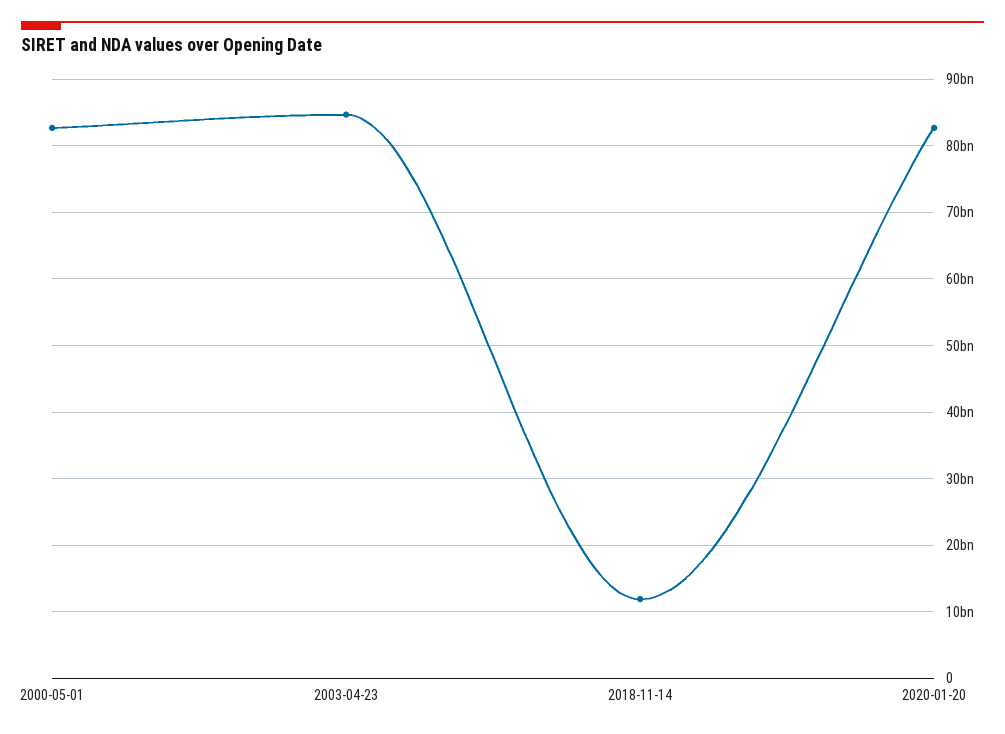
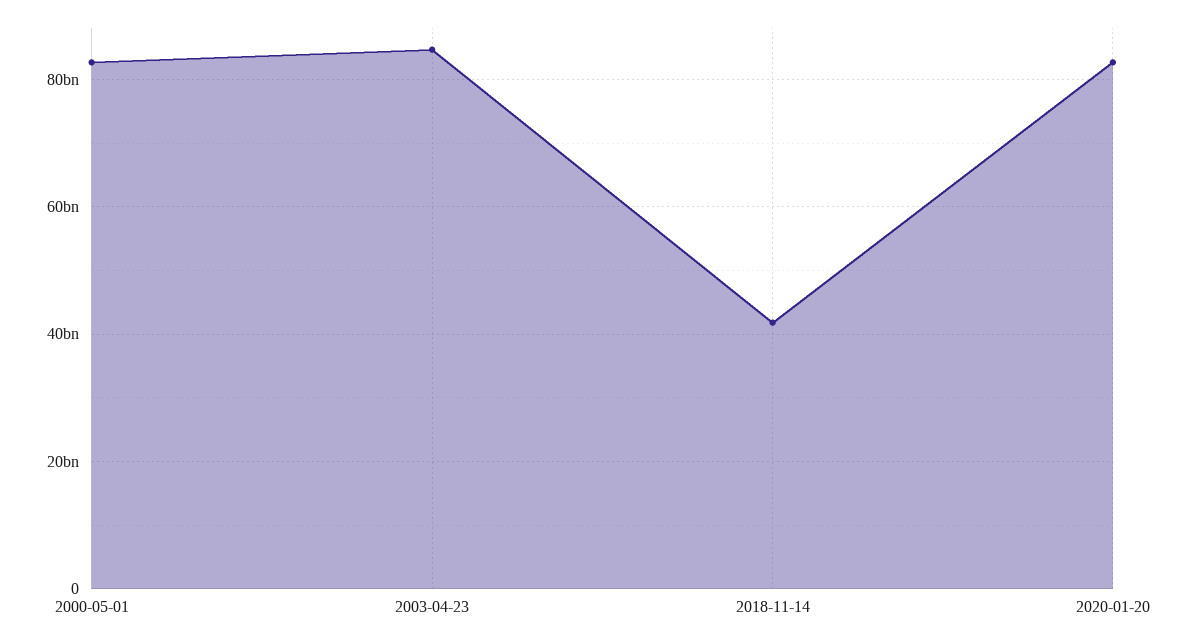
2018-11-14: 12000000000 -> 42000000000

